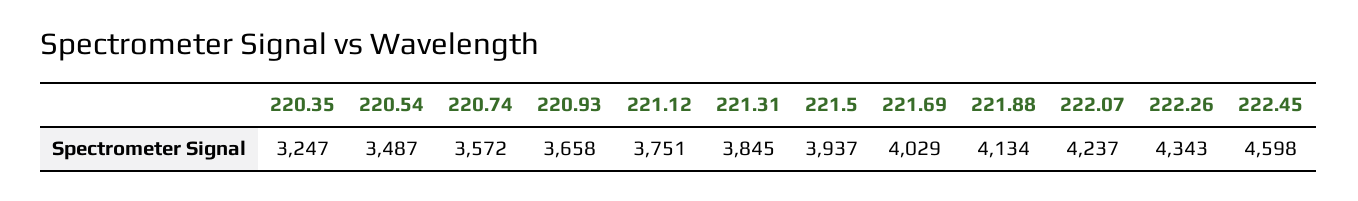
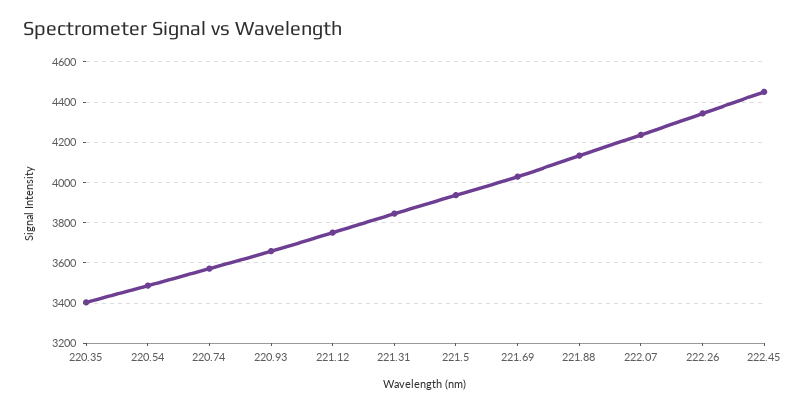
220.35: 3247 -> 3400
222.45: 4598 -> 4450

